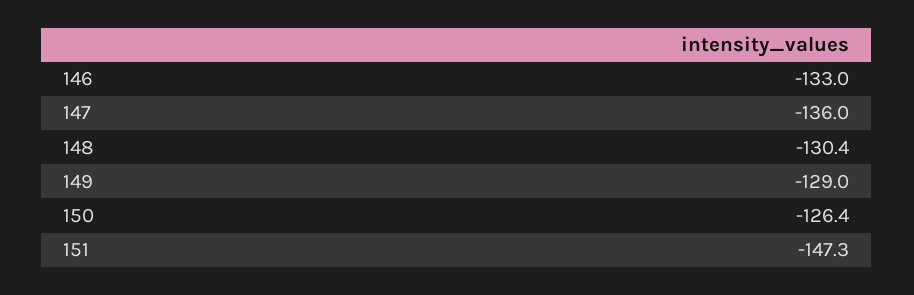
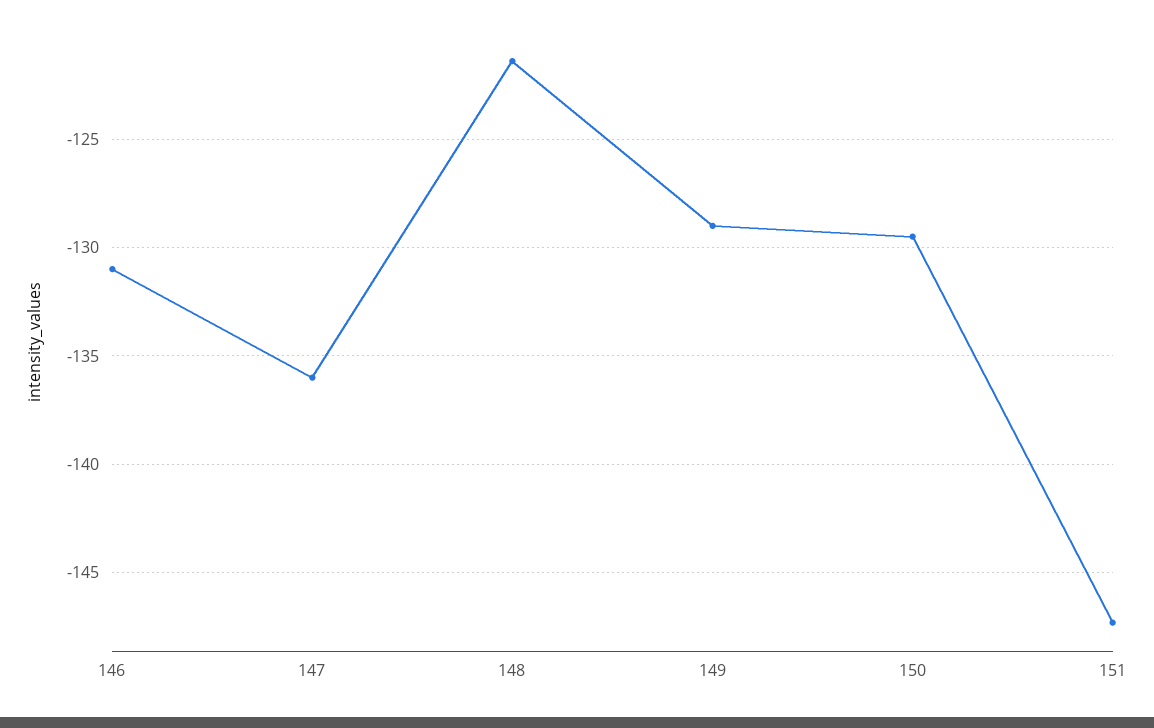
146: -133 -> -131
148: -130.4 -> -121.5
150: -126.4 -> -129.5

